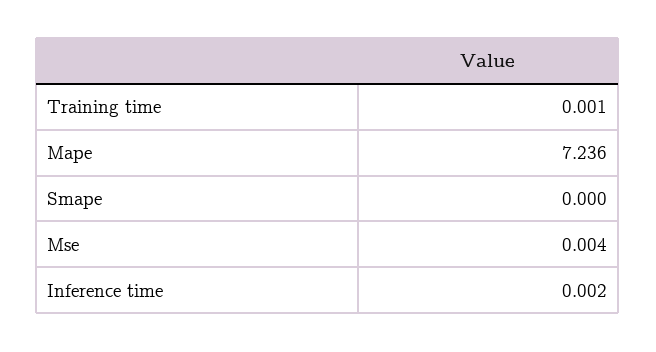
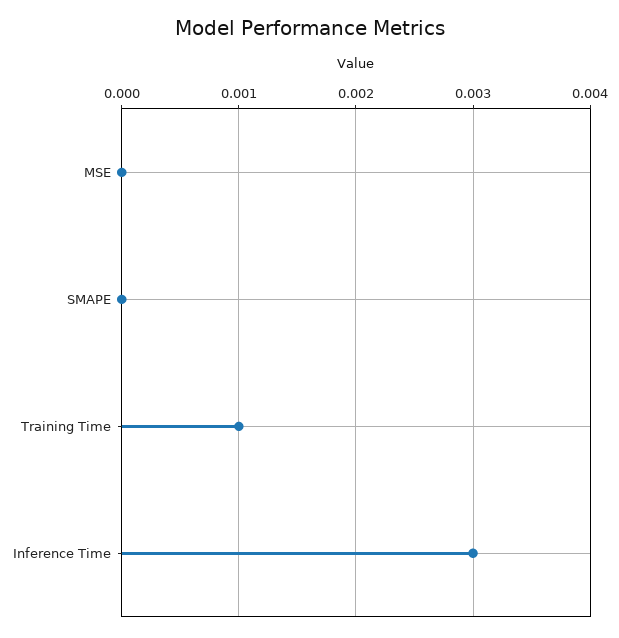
Mape: 7.236 -> none
Mse: 0.004 -> 0
Inference time: 0.002 -> 0.003

